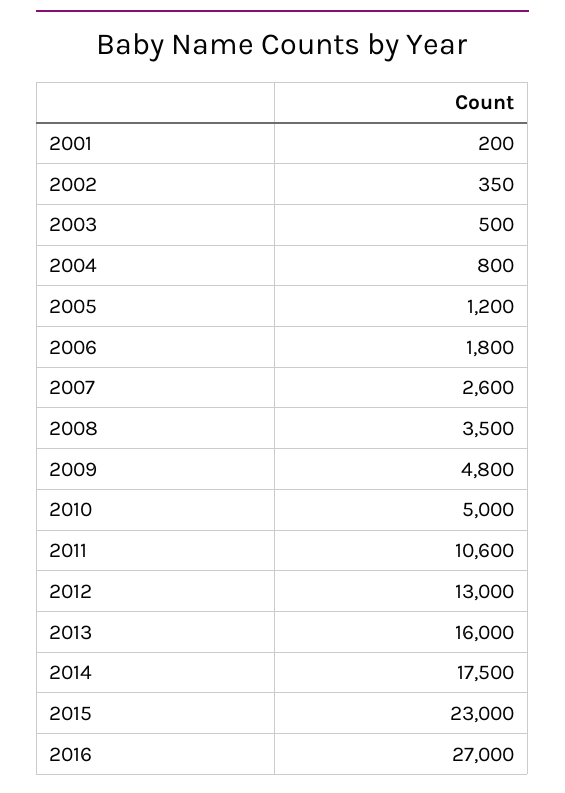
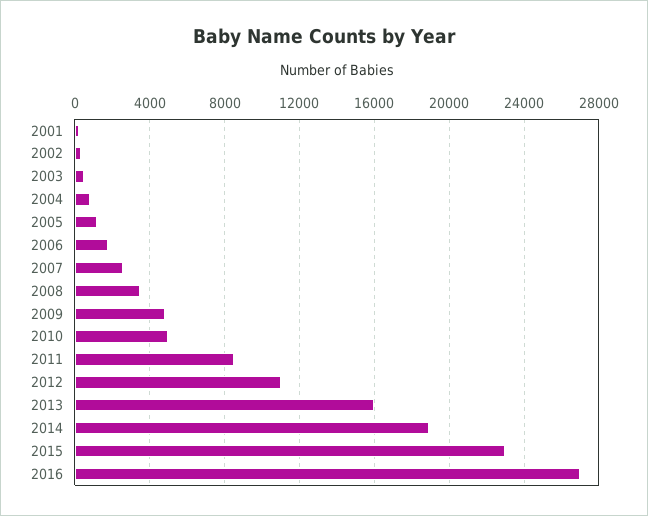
2011: 10600 -> 8500
2012: 13000 -> 11000
2014: 17500 -> 19000

